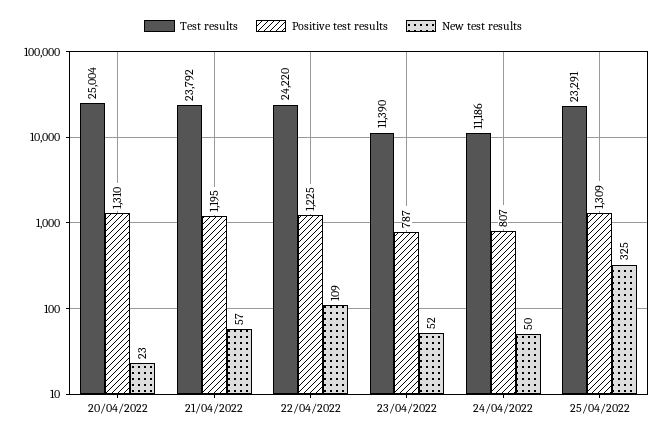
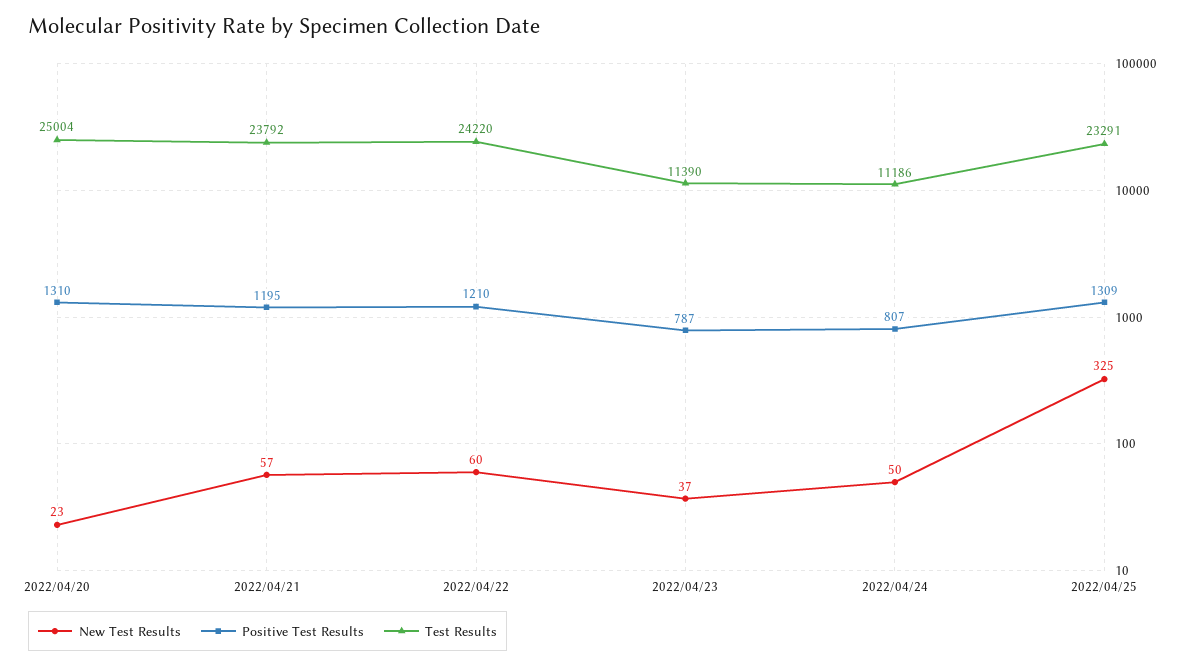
Positive test results, 22/04/2022: 1225 -> 1210
New test results, 22/04/2022: 109 -> 60
New test results, 23/04/2022: 52 -> 37

